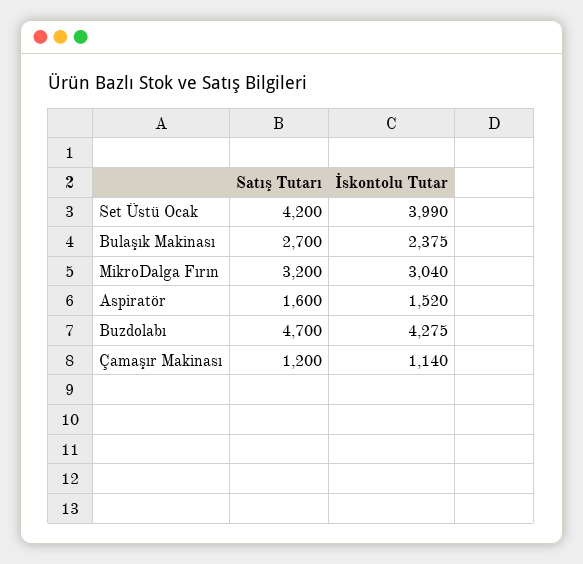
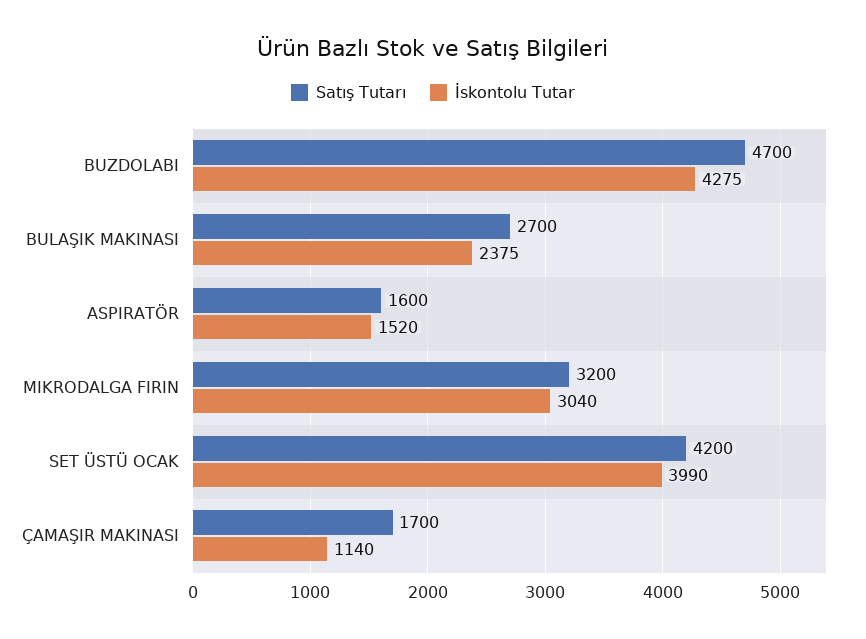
Satış Tutarı, Çamaşır Makinası: 1200 -> 1700

